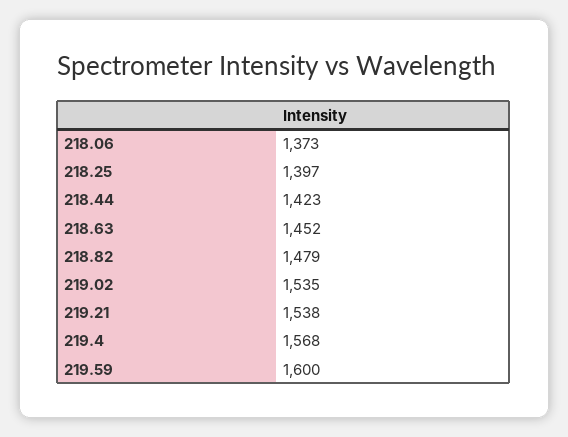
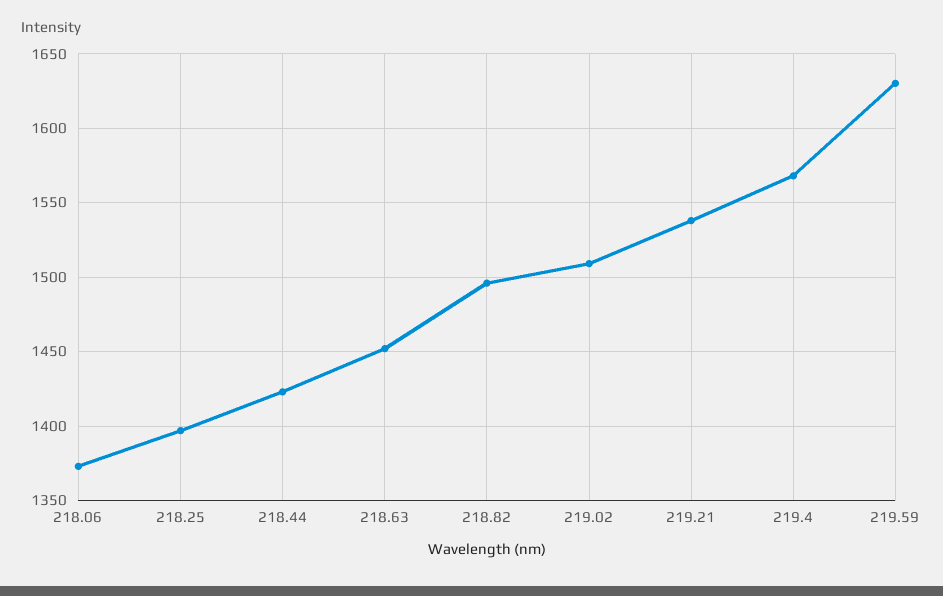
218.82: 1479 -> 1495
219.02: 1535 -> 1510
219.59: 1600 -> 1630

